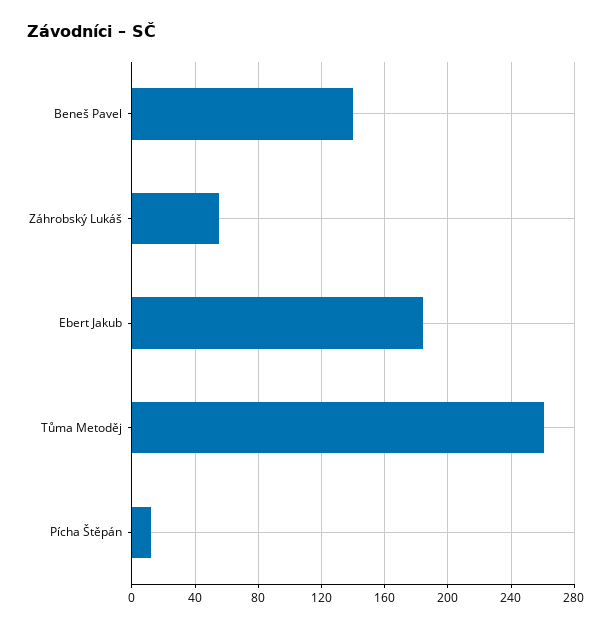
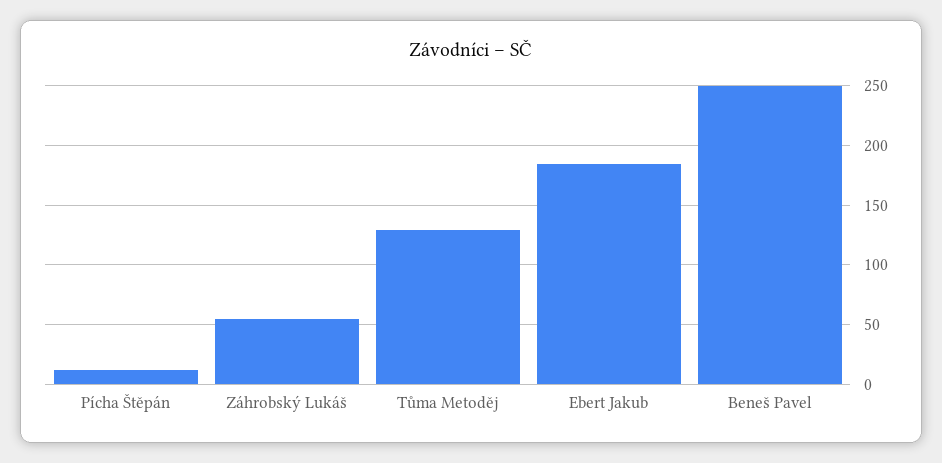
Beneš Pavel: 140 -> 250
Tůma Metoděj: 260 -> 130

